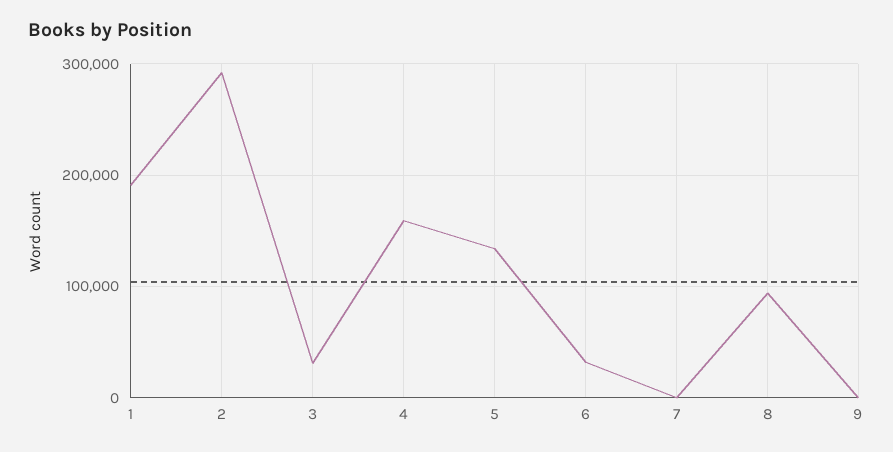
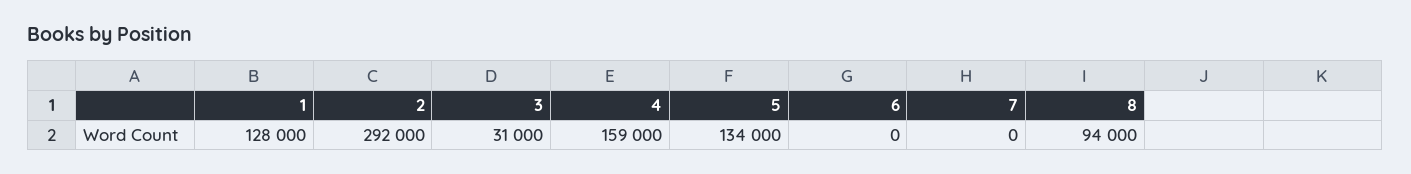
1: 190000 -> 128000
6: 30000 -> 0
9: 0 -> none

